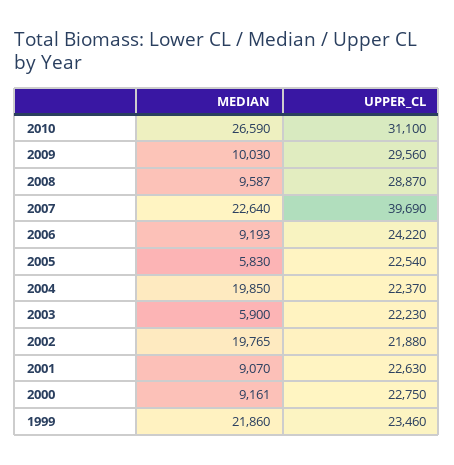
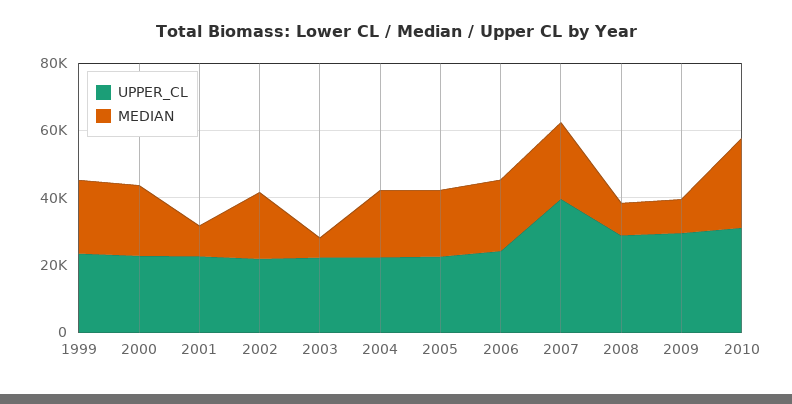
MEDIAN, 2006: 9193 -> 20000
MEDIAN, 2005: 5830 -> 20000
MEDIAN, 2000: 9161 -> 20000

